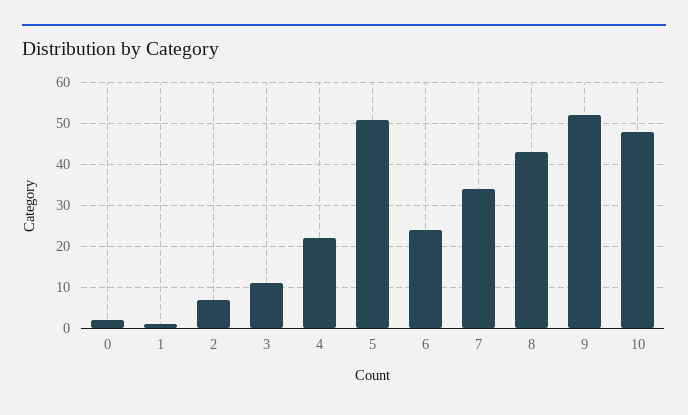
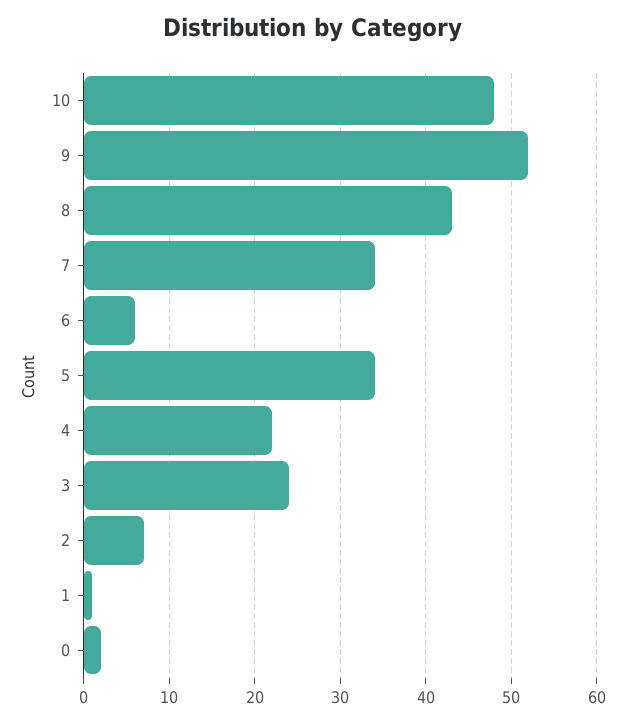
3: 10 -> 24
5: 50 -> 34
6: 25 -> 6

